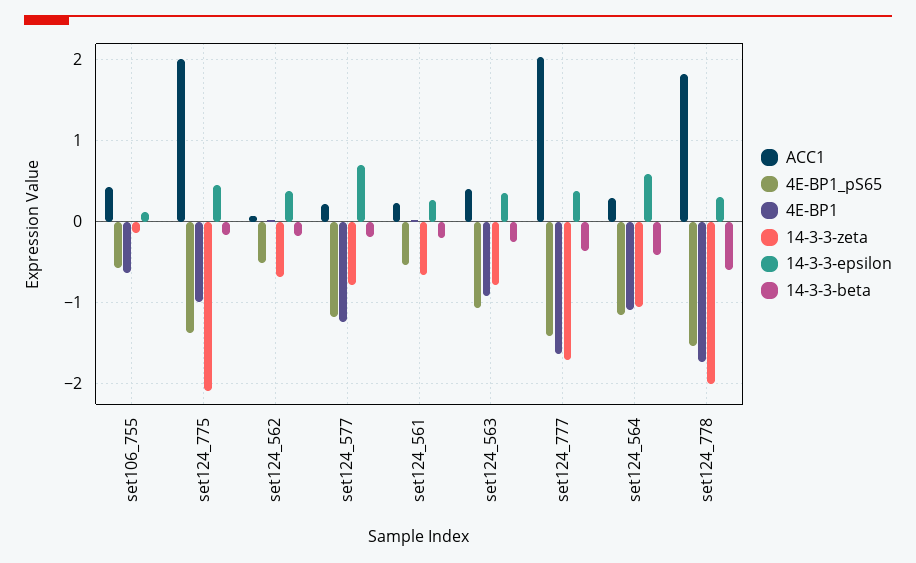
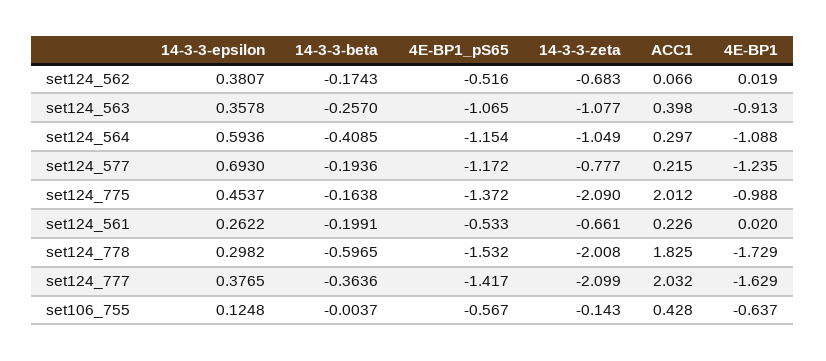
14-3-3-zeta, set124_563: -0.8 -> -1.077
14-3-3-zeta, set124_777: -1.7 -> -2.099

